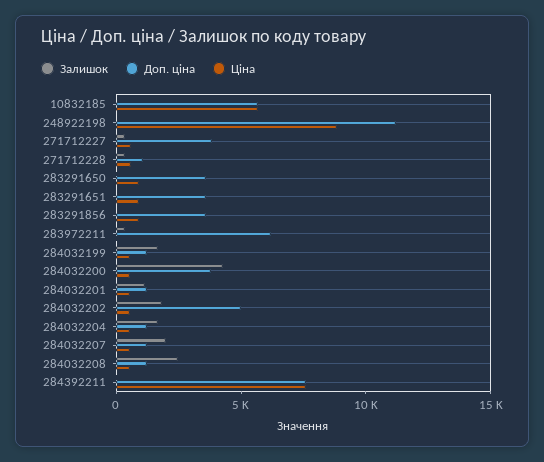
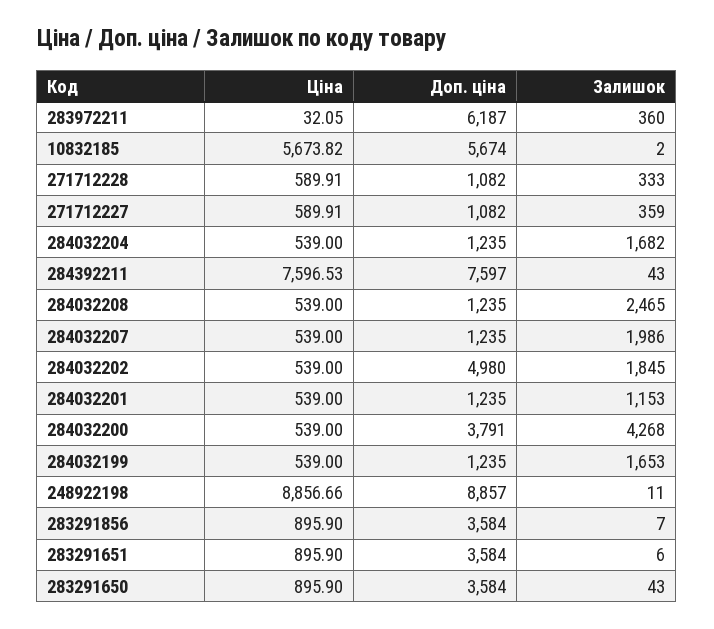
Доп. ціна, 248922198: 11000 -> 8857
Доп. ціна, 271712227: 4000 -> 1082

